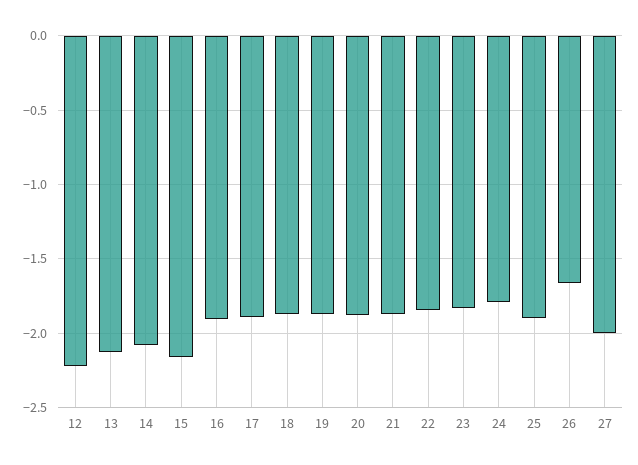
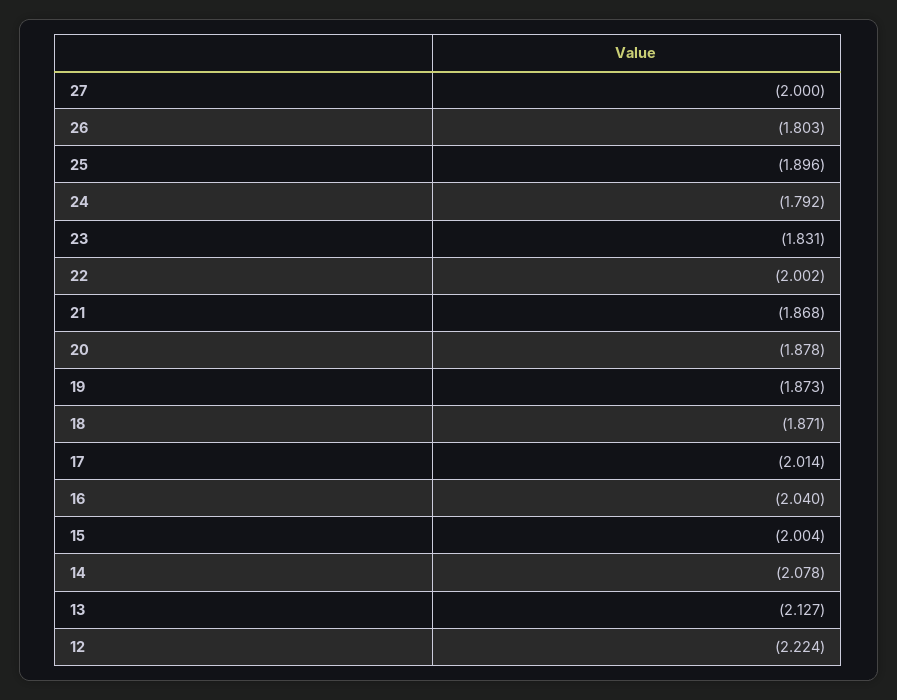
15: -2.15 -> -2.004
16: -1.9 -> -2.04
17: -1.9 -> -2.014
22: -1.85 -> -2.002
26: -1.65 -> -1.803

